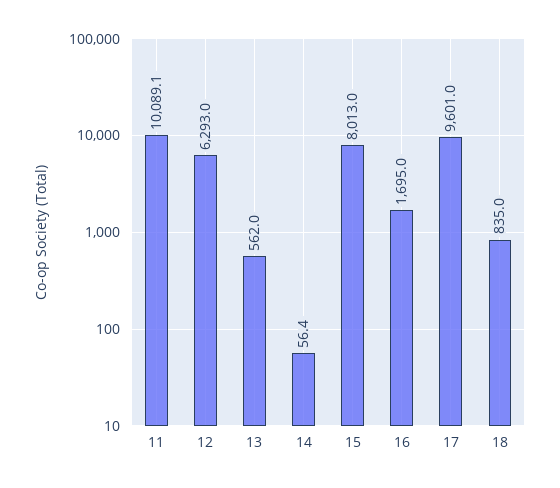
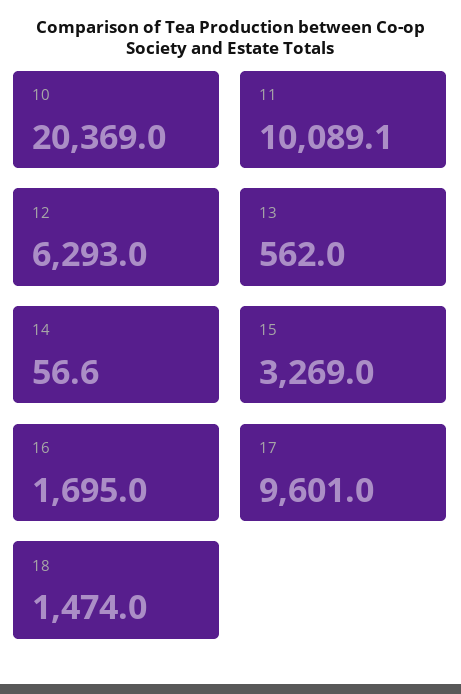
14: 56.4 -> 56.6
15: 8013 -> 3269
18: 835 -> 1474
10: none -> 20369

